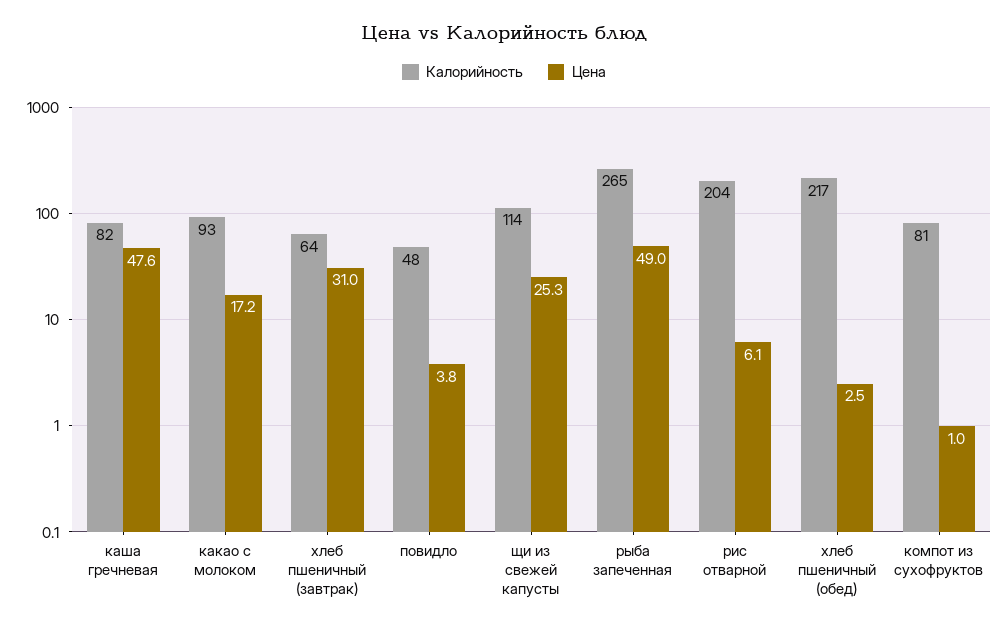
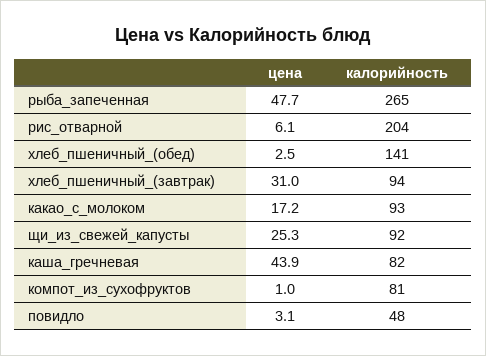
Цена, каша гречневая: 47.6 -> 43.9
Калорийность, хлеб пшеничный (завтрак): 64 -> 94
Цена, повидло: 3.8 -> 3.1
Калорийность, щи из свежей капусты: 114 -> 92
Цена, рыба запеченная: 49 -> 47.7
Калорийность, хлеб пшеничный (обед): 217 -> 141

